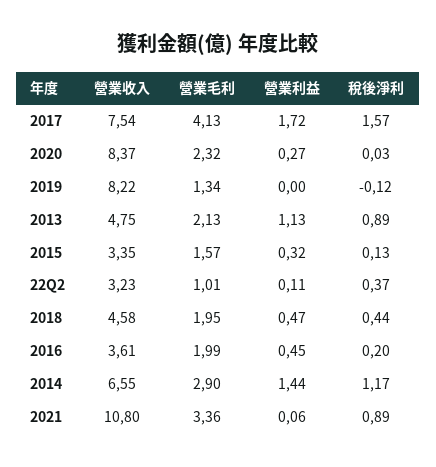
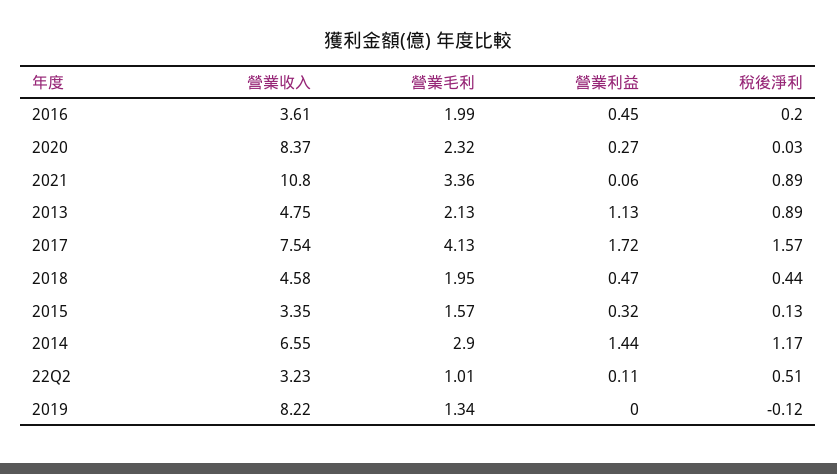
稅後淨利, 22Q2: 0.37 -> 0.51

